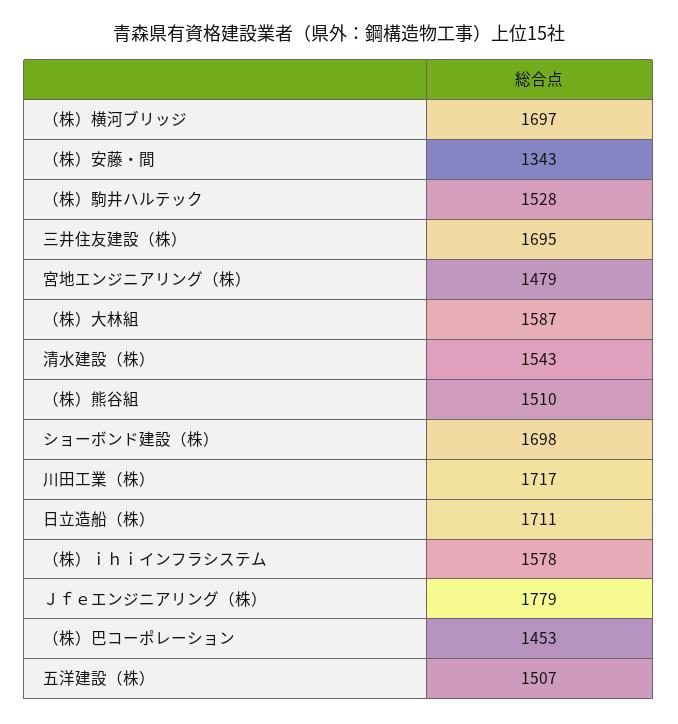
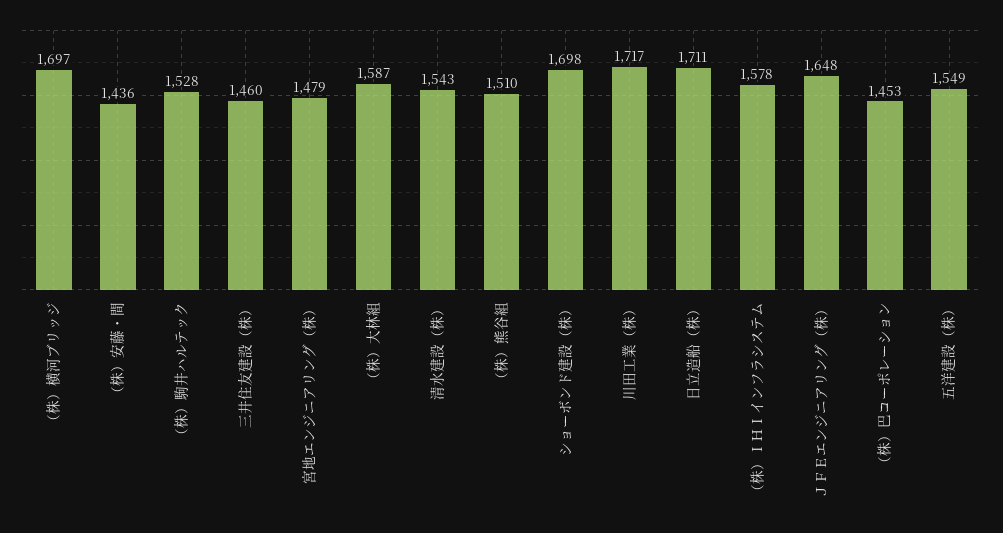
（株）安藤・間: 1343 -> 1436
三井住友建設（株）: 1695 -> 1460
Ｊｆｅエンジニアリング（株）: 1779 -> 1648
五洋建設（株）: 1507 -> 1549

